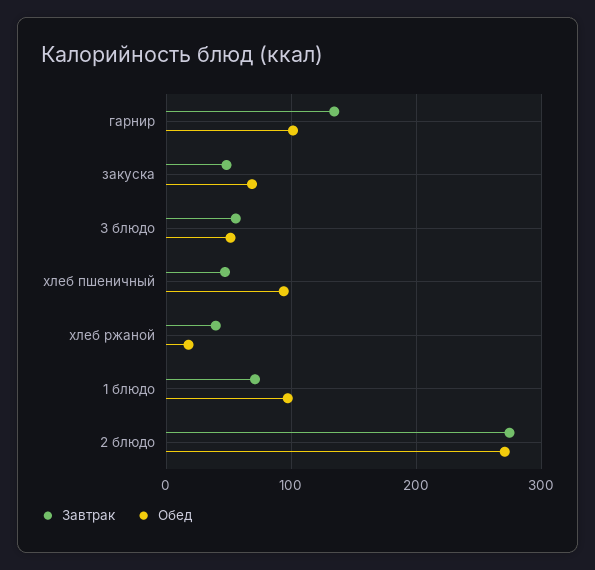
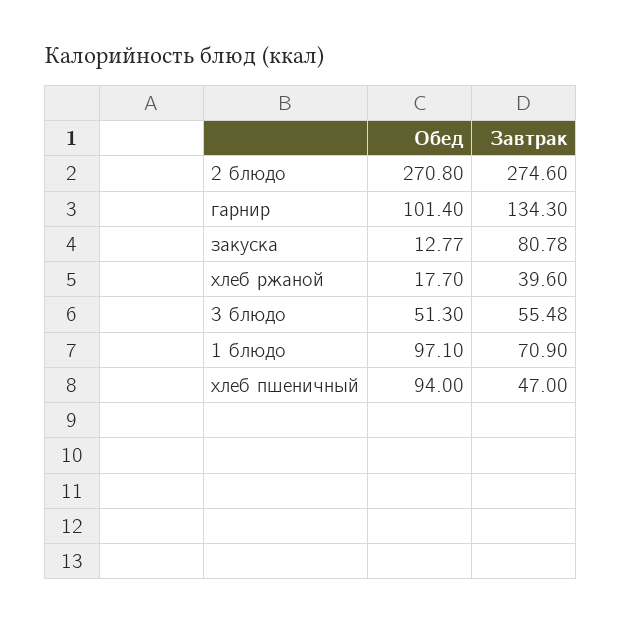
Завтрак, закуска: 50 -> 80.78
Обед, закуска: 70 -> 12.77

